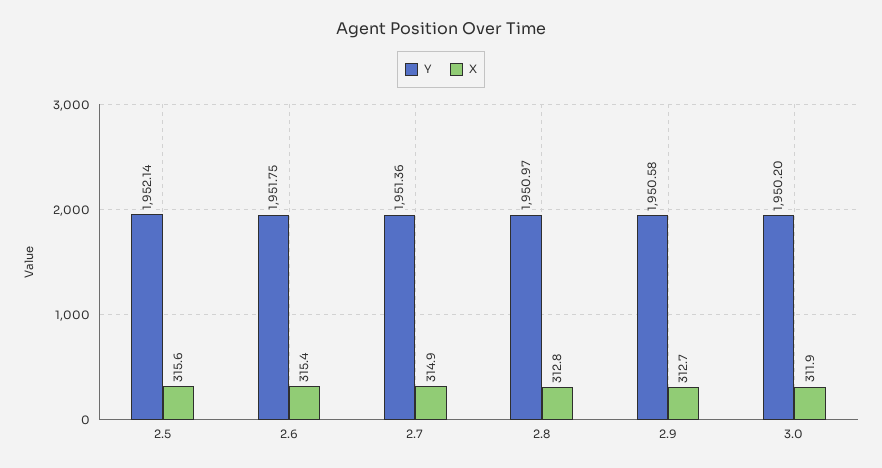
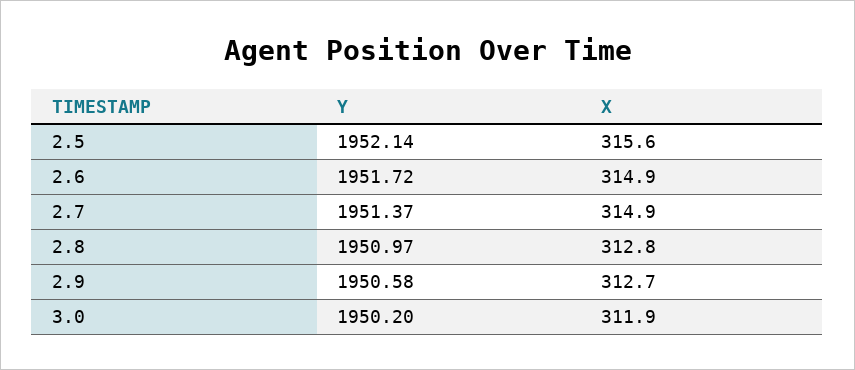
Y, 2.6: 1951.75 -> 1951.72
X, 2.6: 315.4 -> 314.9
Y, 2.7: 1951.36 -> 1951.37

